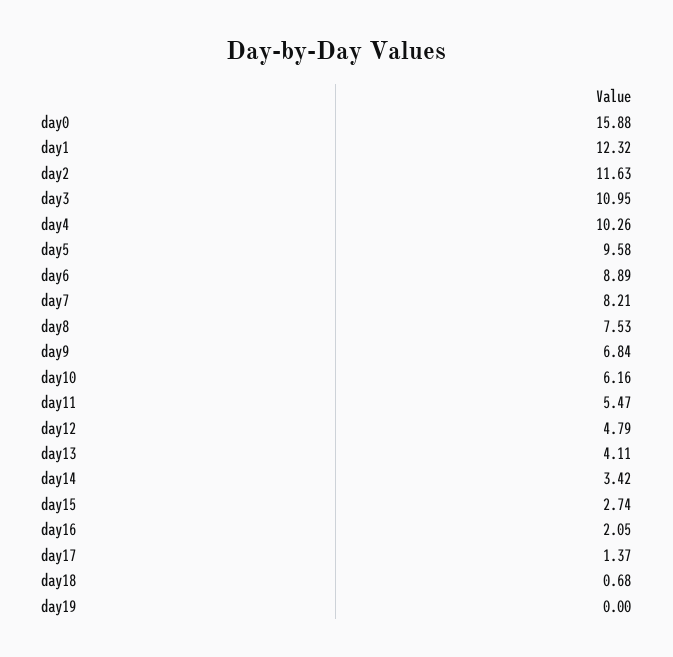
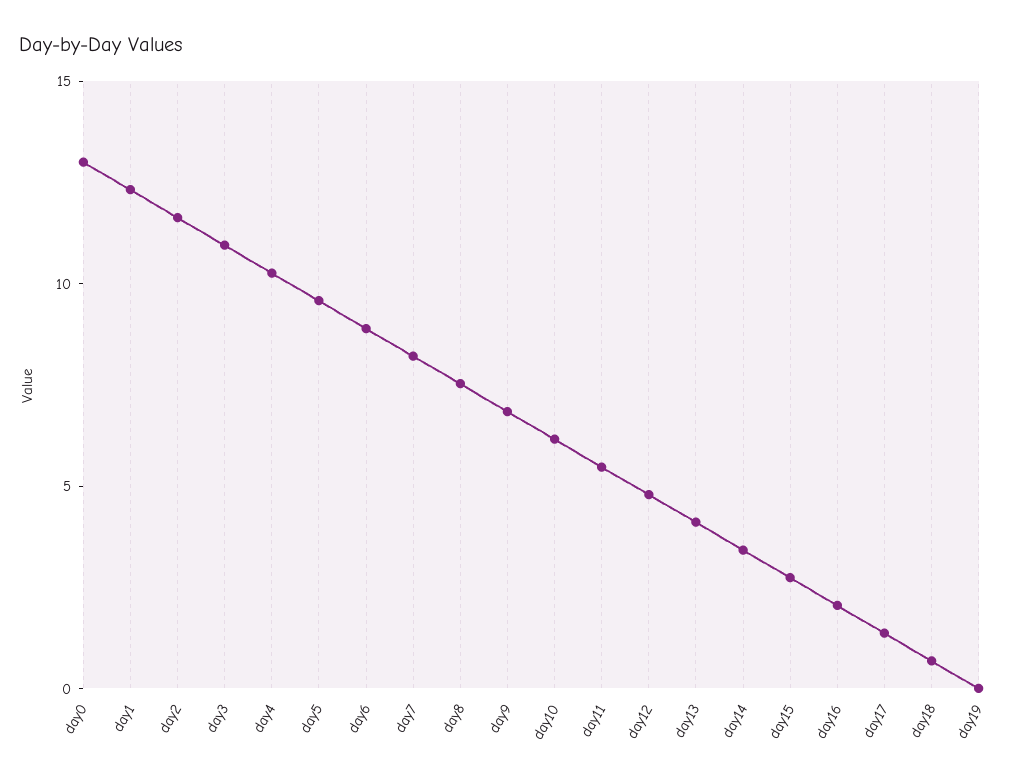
day0: 15.88 -> 13

